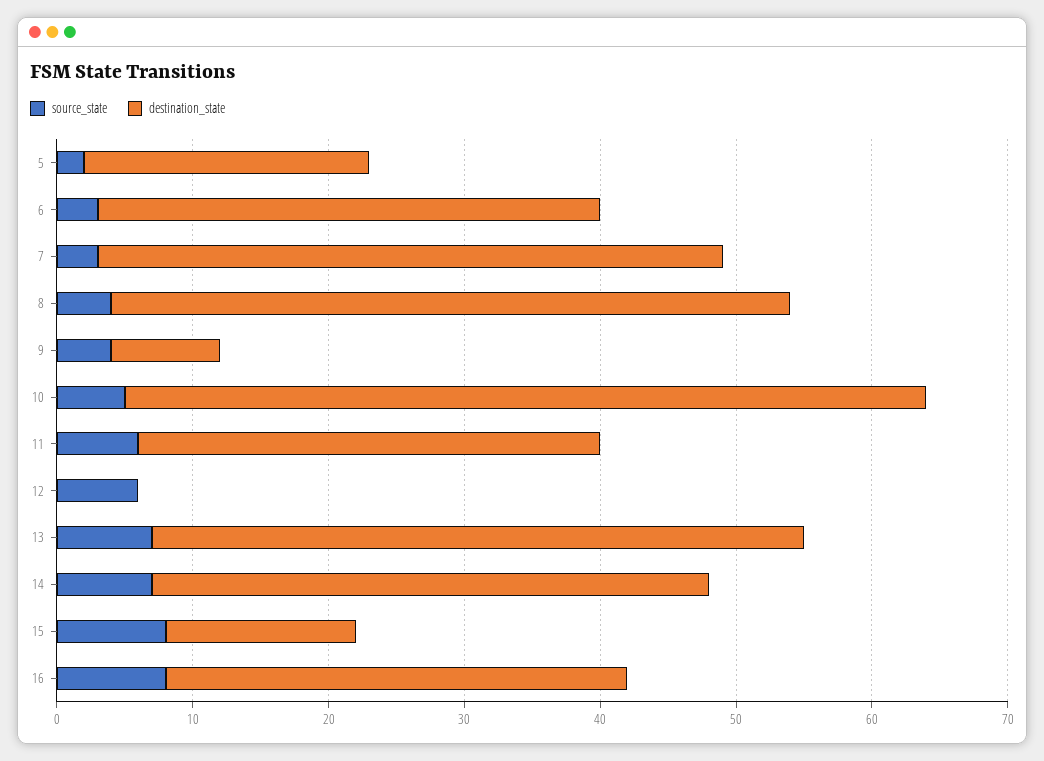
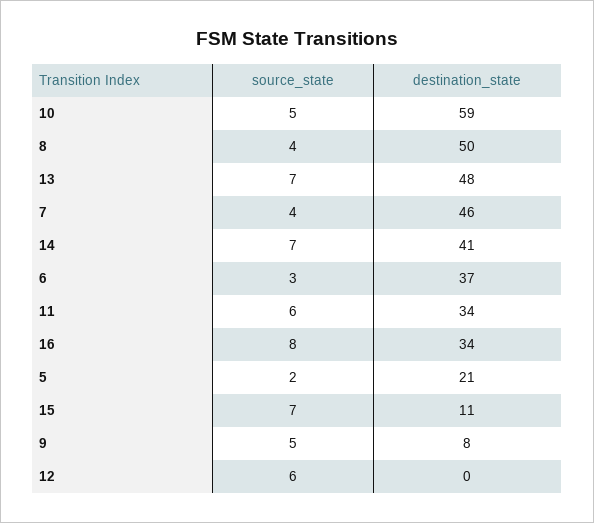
source_state, 7: 3 -> 4
source_state, 9: 4 -> 5
source_state, 15: 8 -> 7
destination_state, 15: 14 -> 11

